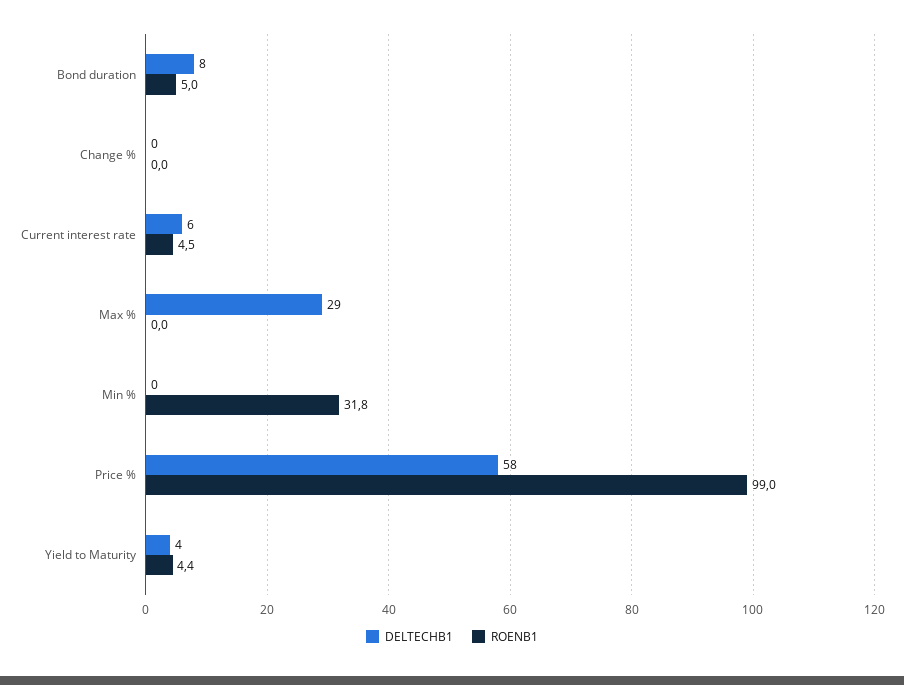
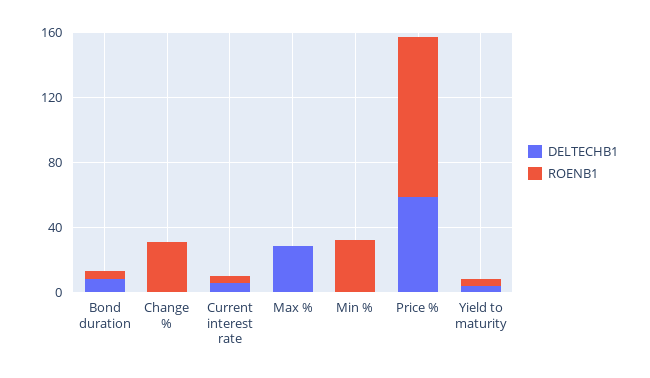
ROENB1, Change %: 0 -> 30

